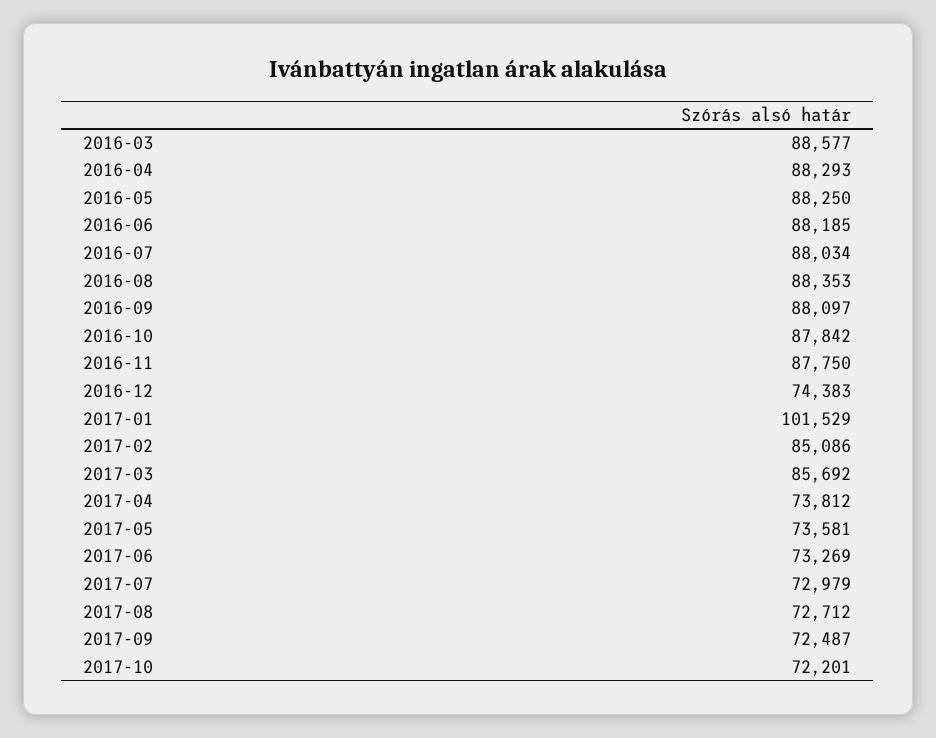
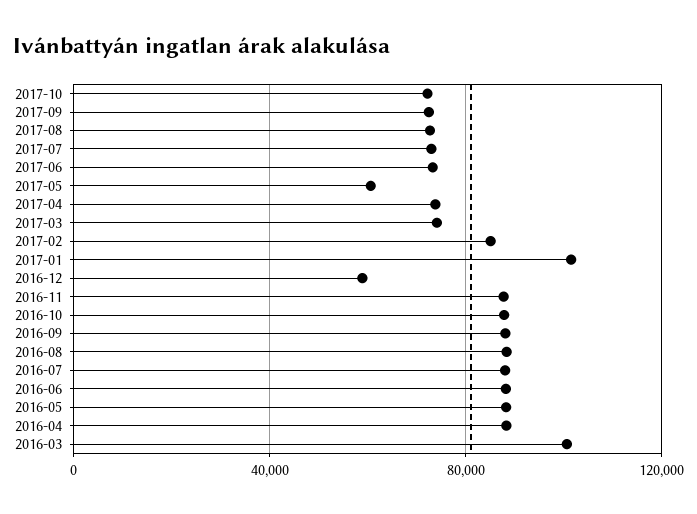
2016-03: 88577 -> 100000
2016-12: 74383 -> 60000
2017-03: 85692 -> 75000
2017-05: 73581 -> 60000

